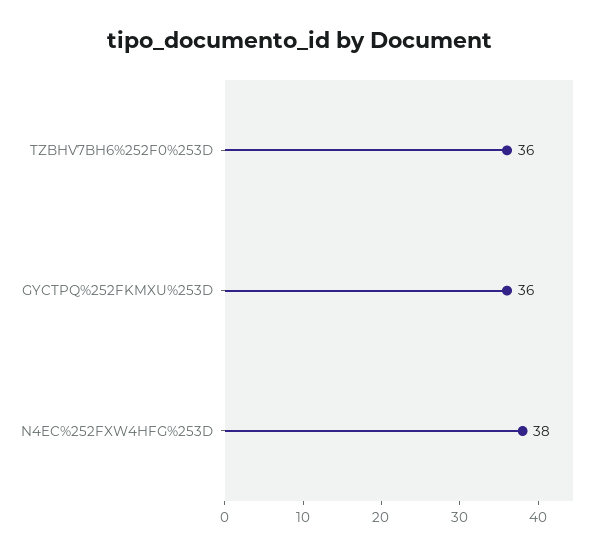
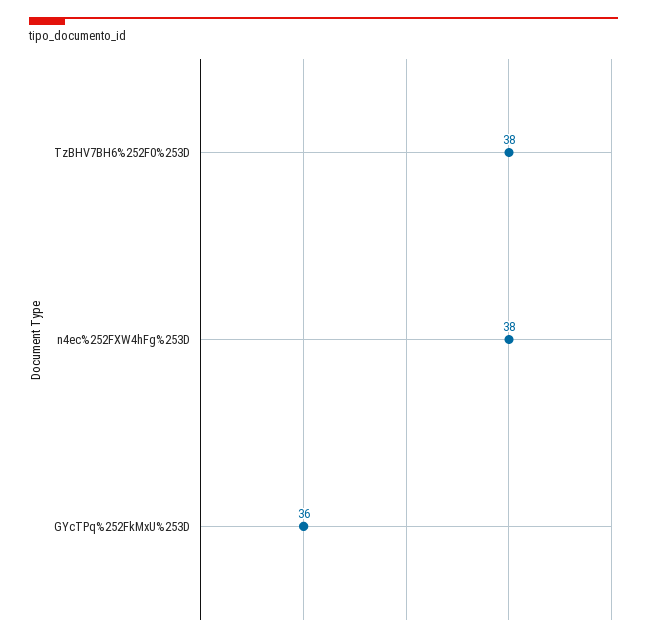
TZBHV7BH6%252F0%253D: 36 -> 38

